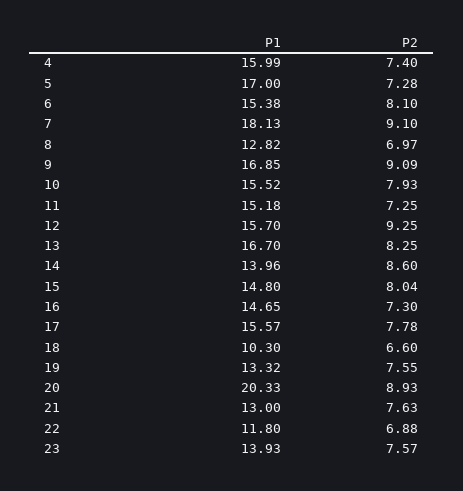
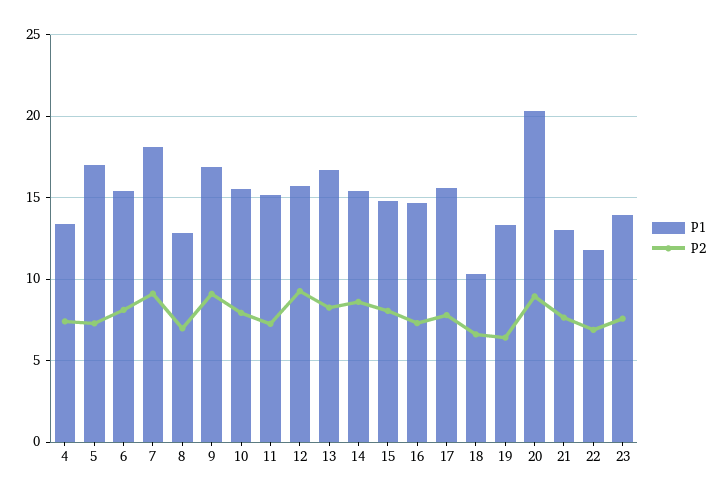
P1, 4: 15.99 -> 13.5
P1, 14: 13.96 -> 15.5
P2, 19: 7.55 -> 6.5

